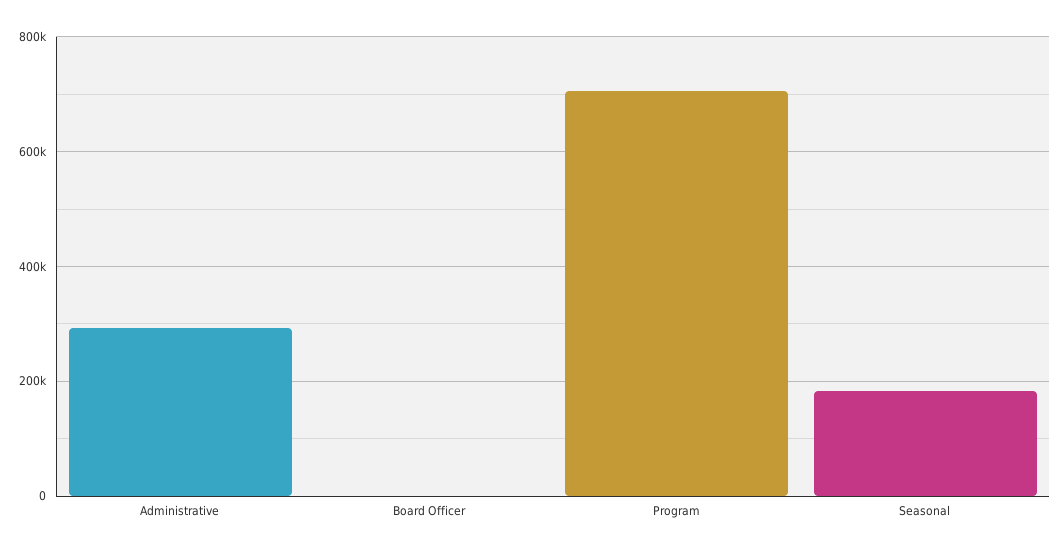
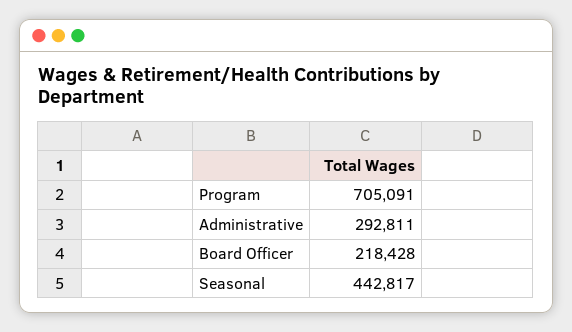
Board Officer: 0 -> 218428
Seasonal: 180000 -> 442817

